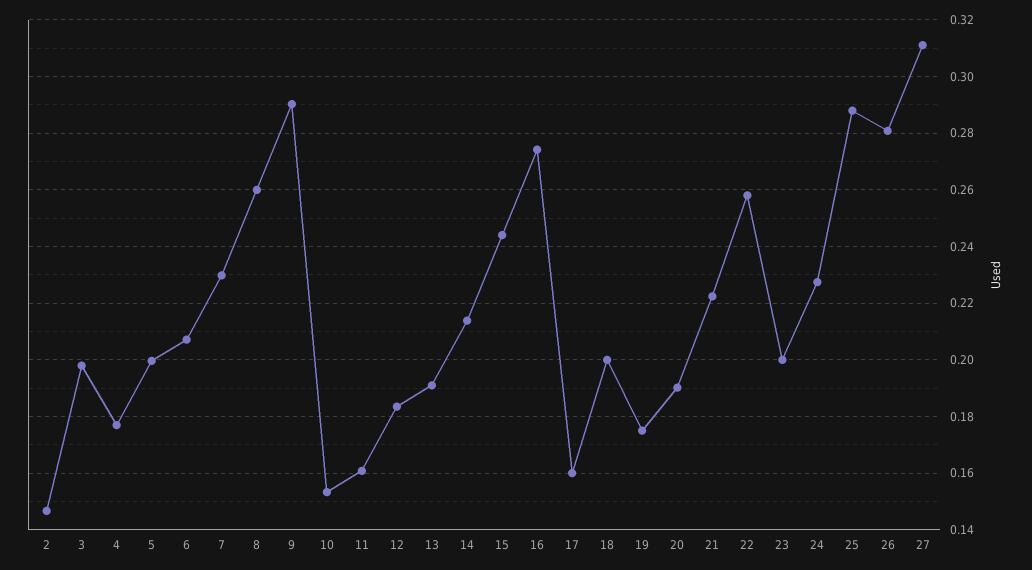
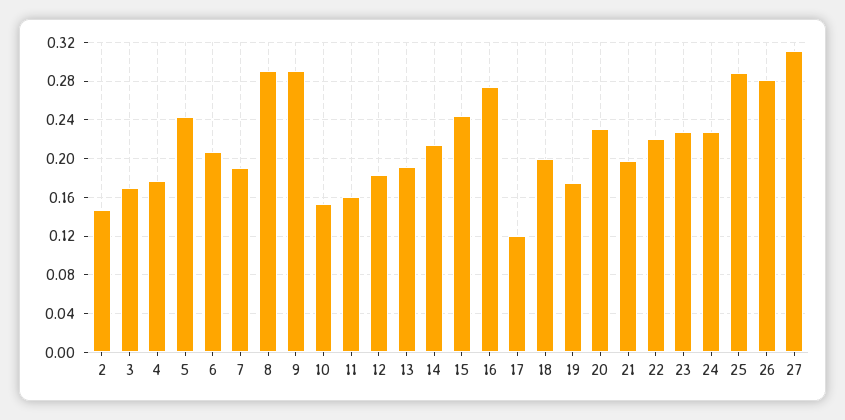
3: 0.1975 -> 0.17
5: 0.2 -> 0.24
7: 0.23 -> 0.19
8: 0.26 -> 0.29
17: 0.16 -> 0.12
20: 0.19 -> 0.23
21: 0.2225 -> 0.2
22: 0.2575 -> 0.22
23: 0.2 -> 0.23

